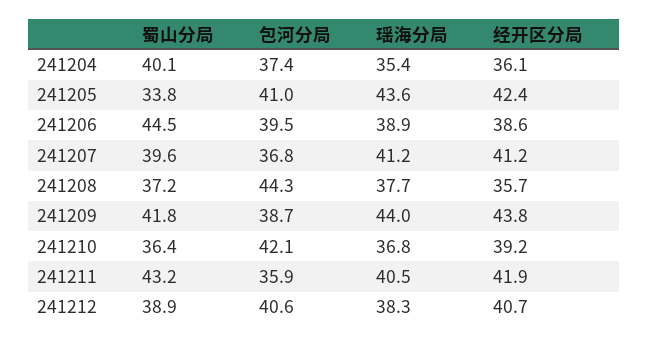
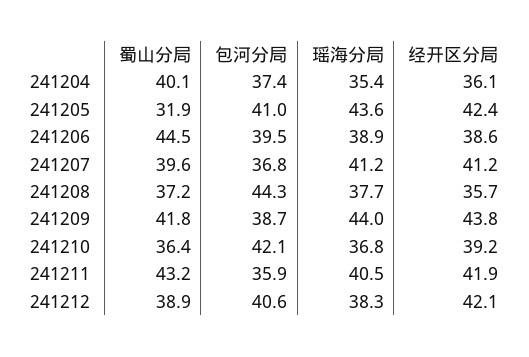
蜀山分局, 241205: 33.8 -> 31.9
经开区分局, 241212: 40.7 -> 42.1

